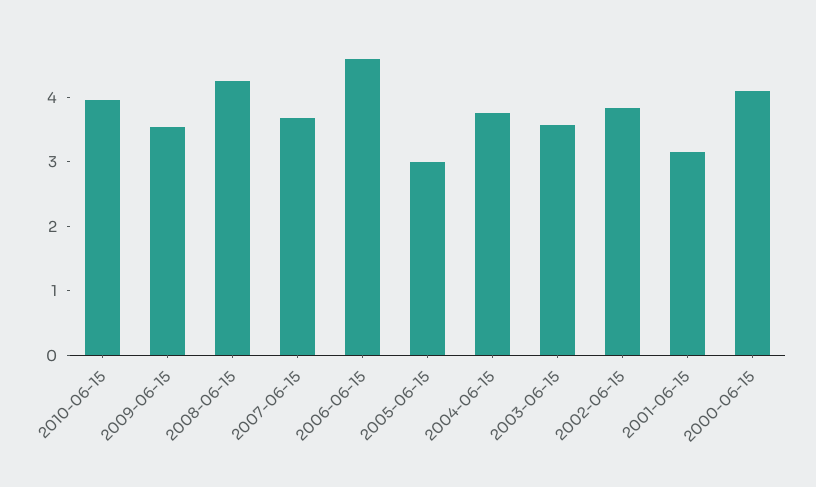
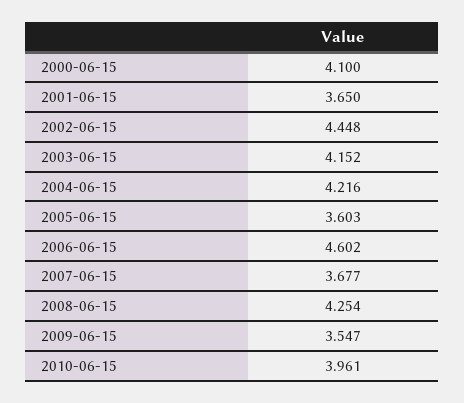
2005-06-15: 3 -> 3.603
2004-06-15: 3.8 -> 4.216
2003-06-15: 3.6 -> 4.152
2002-06-15: 3.8 -> 4.448
2001-06-15: 3.2 -> 3.65

